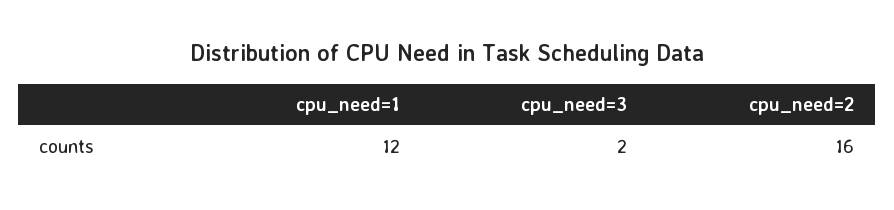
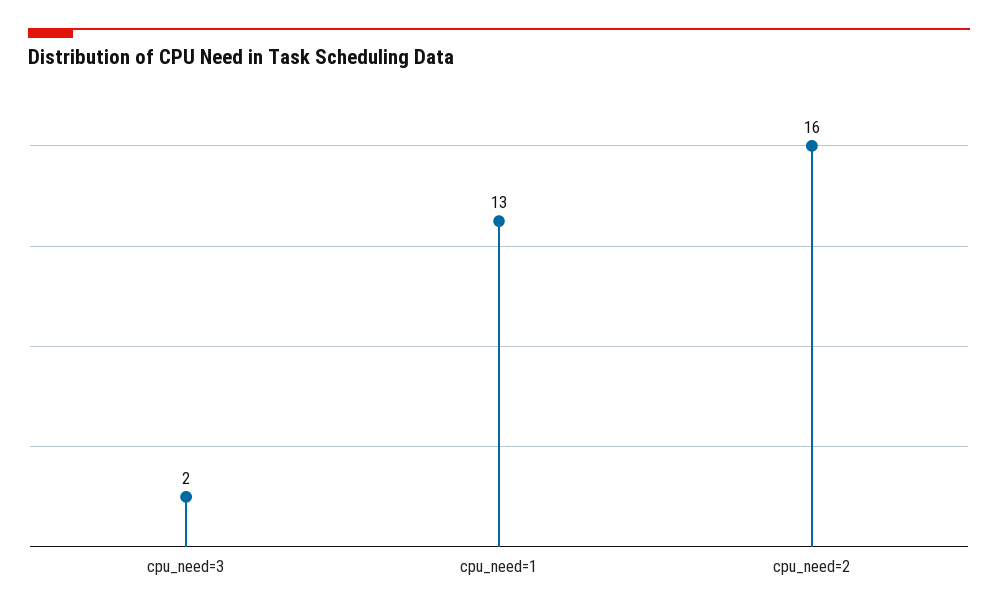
cpu_need=1: 12 -> 13

